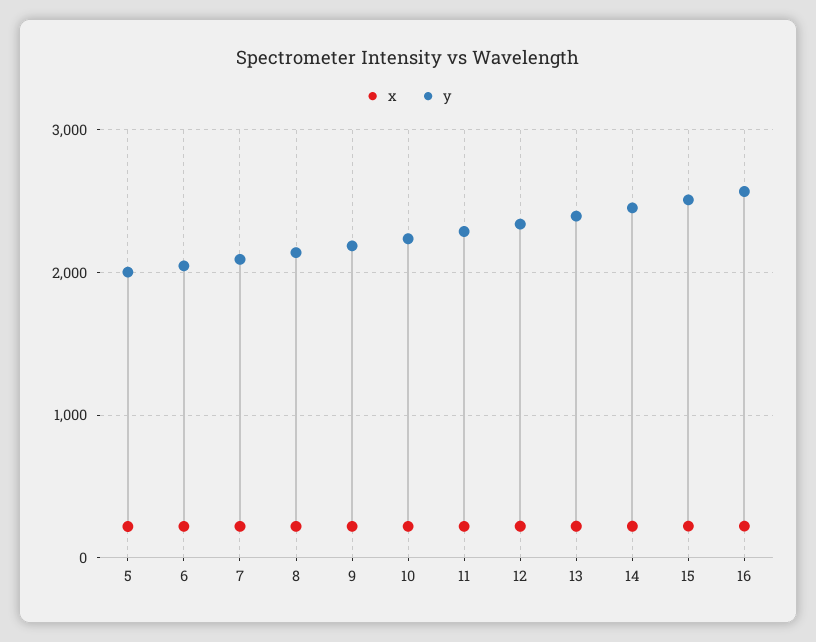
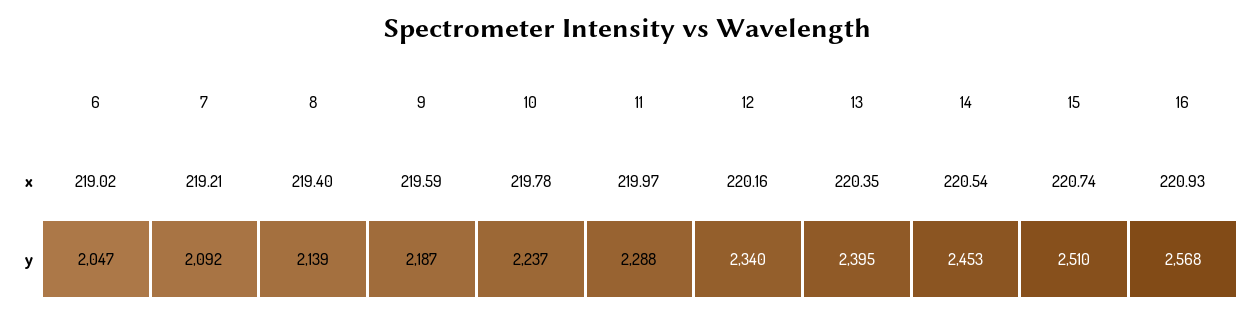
x, 5: 200 -> none
y, 5: 2000 -> none

